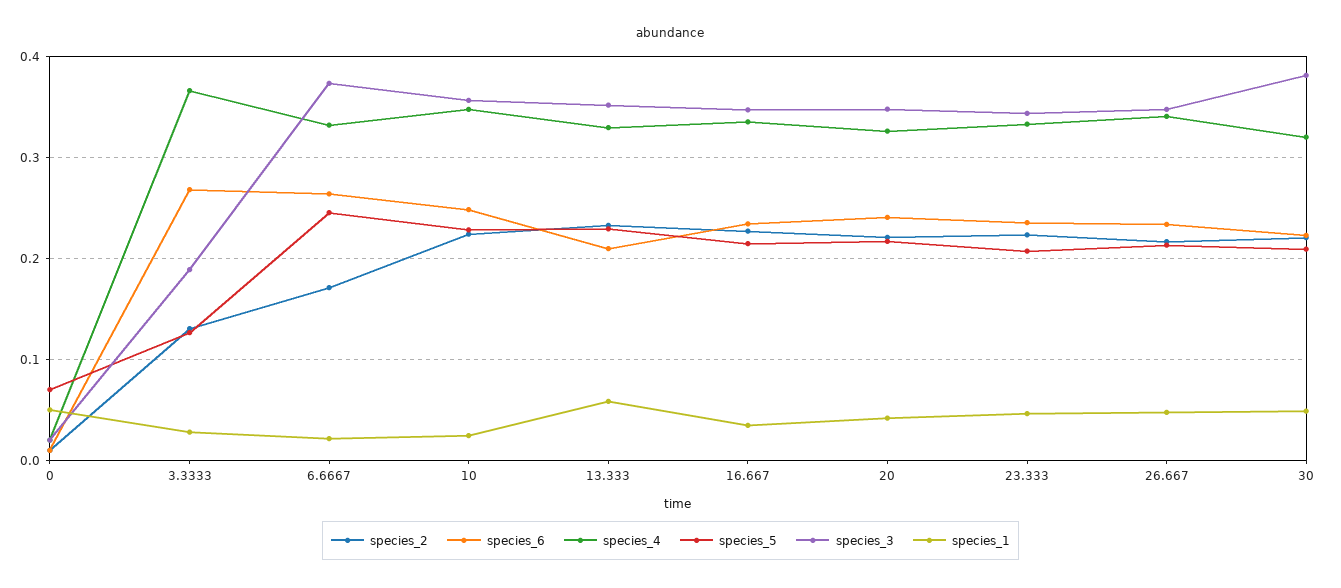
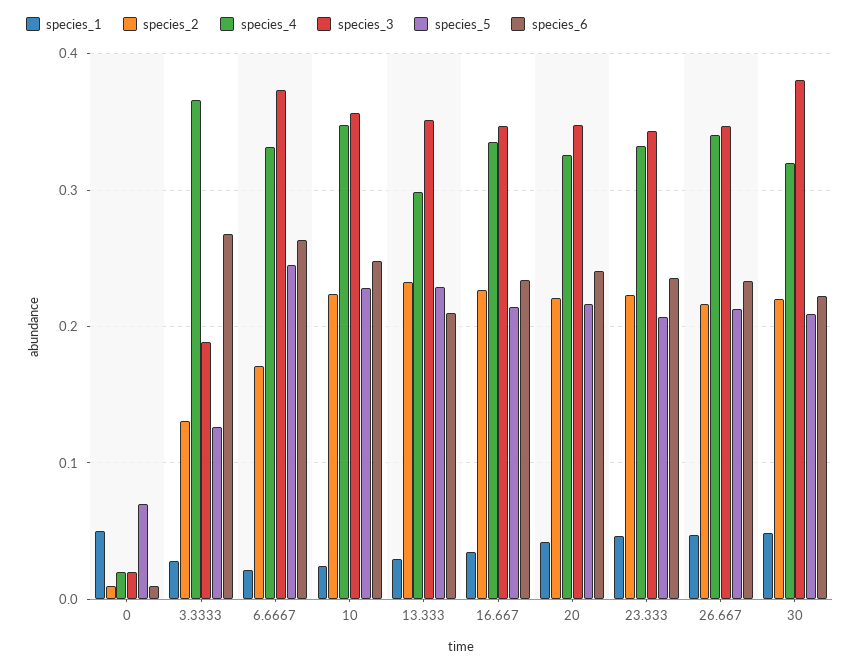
species_4, 13.333: 0.33 -> 0.3
species_1, 13.333: 0.06 -> 0.03

